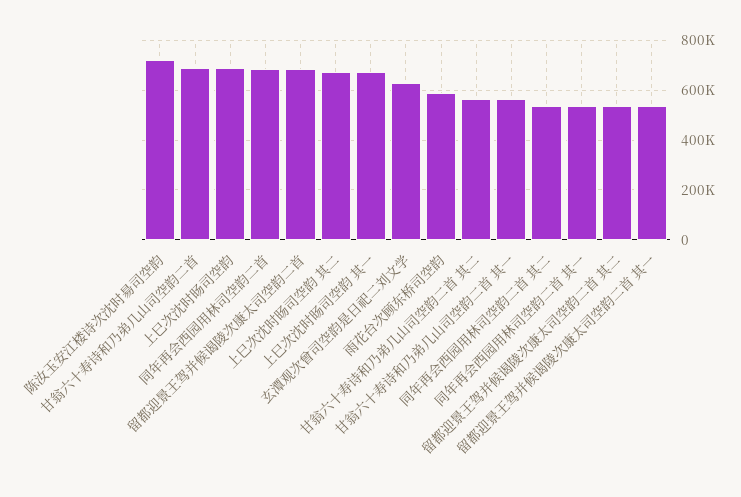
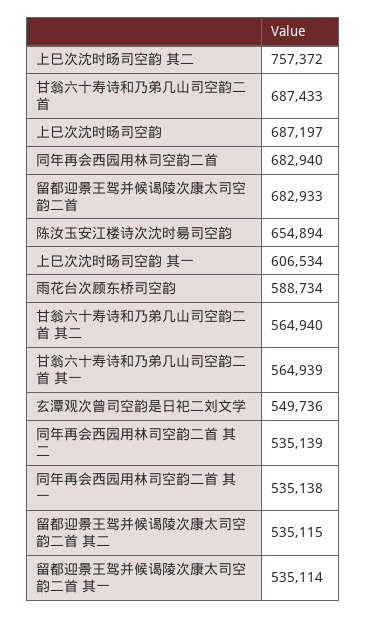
陈汝玉安江楼诗次沈时昜司空韵: 725000 -> 654894
上巳次沈时旸司空韵 其二: 675000 -> 757372
上巳次沈时旸司空韵 其一: 675000 -> 606534
玄潭观次曾司空韵是日祀二刘文学: 625000 -> 549736

